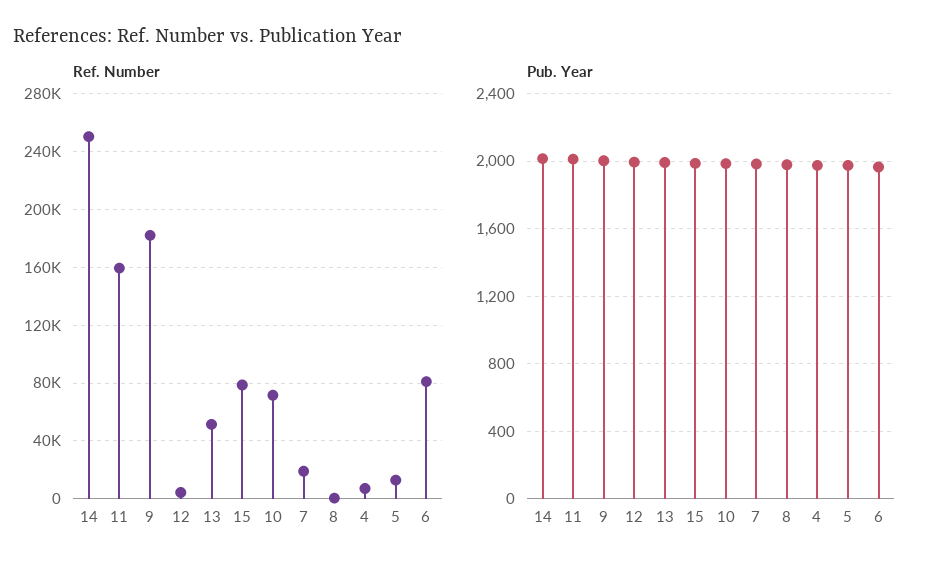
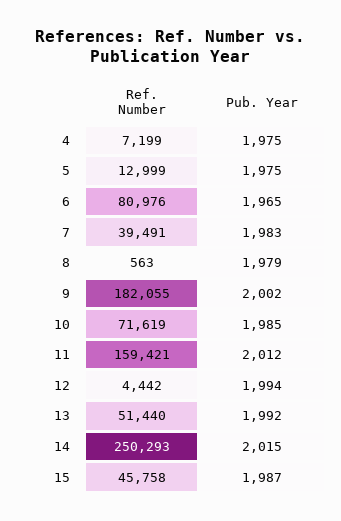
Ref. Number, 15: 80000 -> 45758
Ref. Number, 7: 20000 -> 39491

